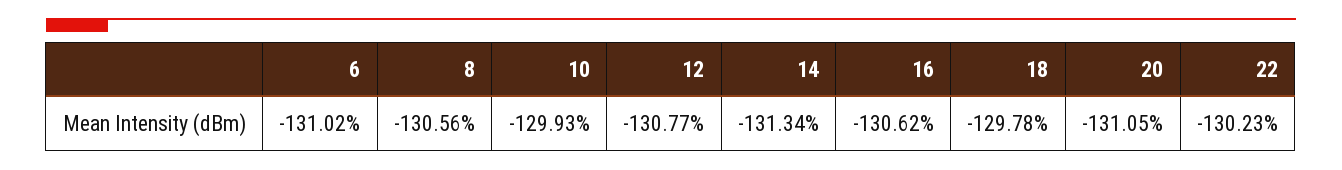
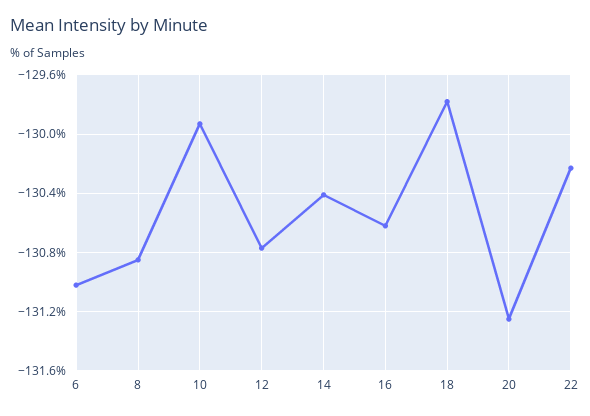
8: -130.56 -> -130.85
14: -131.34 -> -130.4
20: -131.05 -> -131.25

